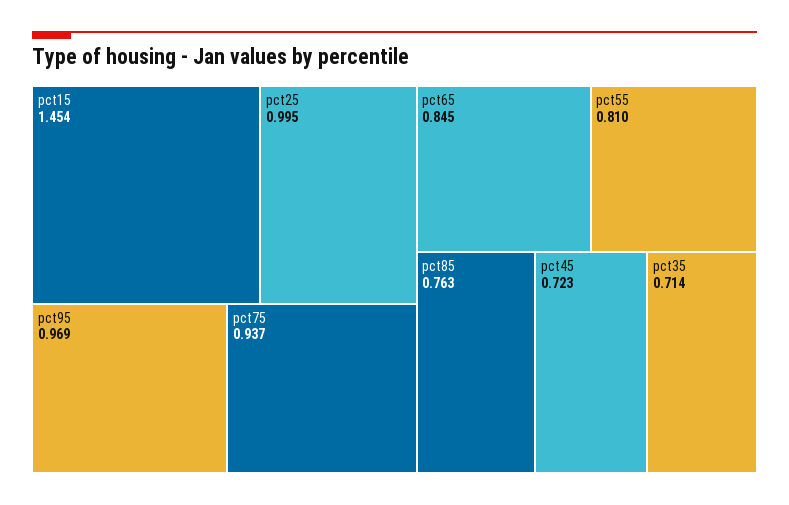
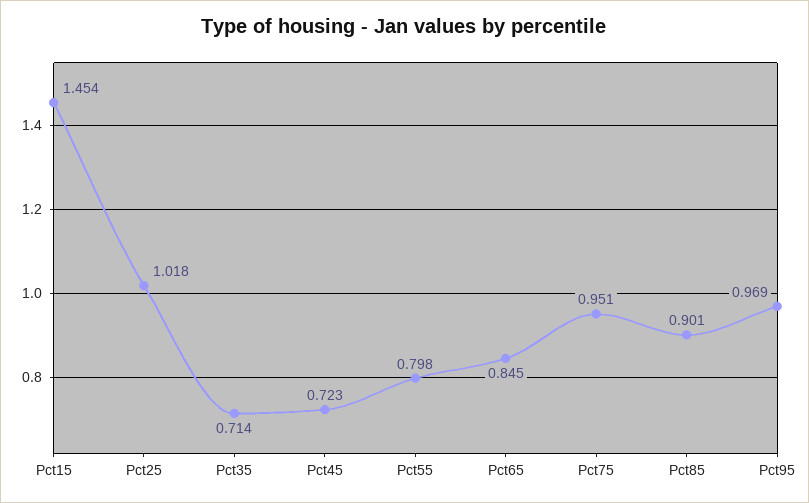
pct25: 0.995 -> 1.018
pct75: 0.937 -> 0.951
pct55: 0.81 -> 0.798
pct85: 0.763 -> 0.901

